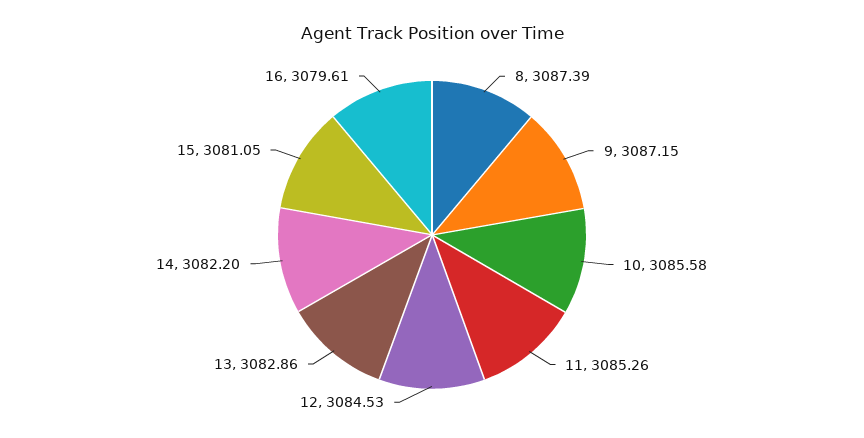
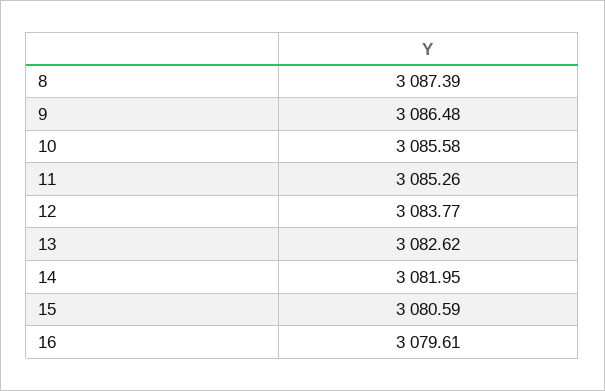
9: 3087.15 -> 3086.48
12: 3084.53 -> 3083.77
13: 3082.86 -> 3082.62
14: 3082.2 -> 3081.95
15: 3081.05 -> 3080.59

